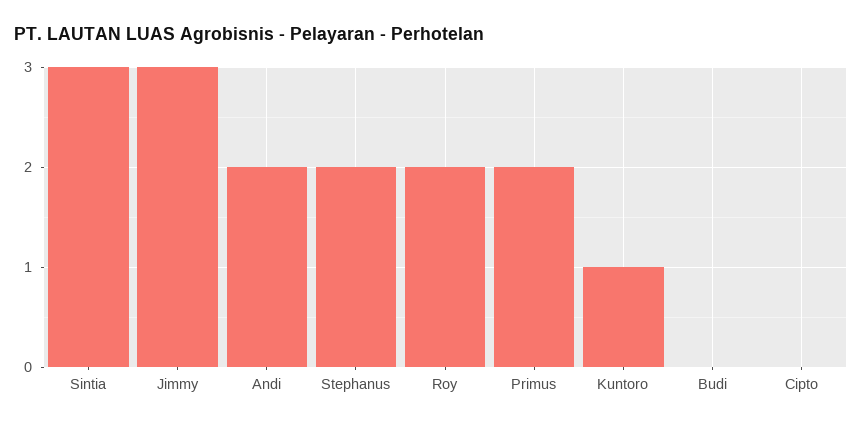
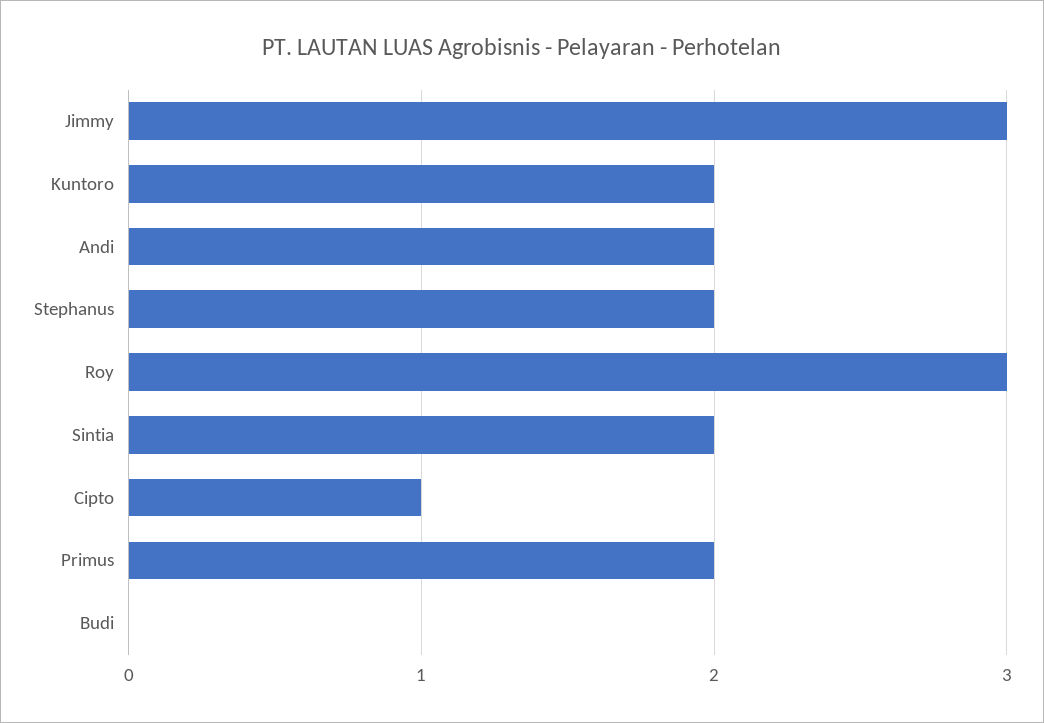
Sintia: 3 -> 2
Roy: 2 -> 3
Kuntoro: 1 -> 2
Cipto: 0 -> 1

